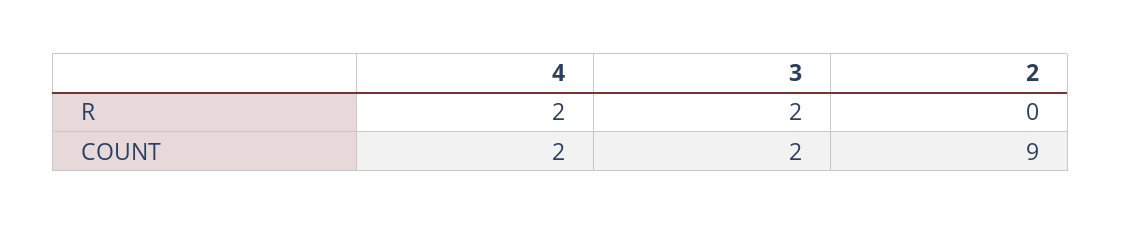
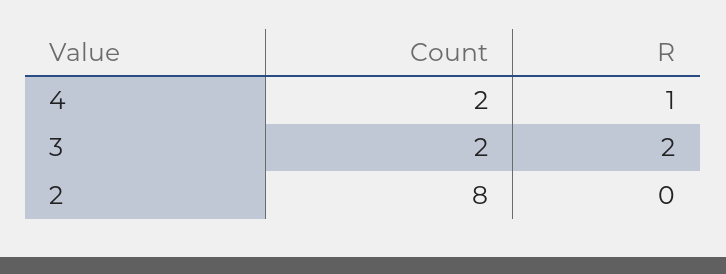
4, R: 2 -> 1
2, COUNT: 9 -> 8

